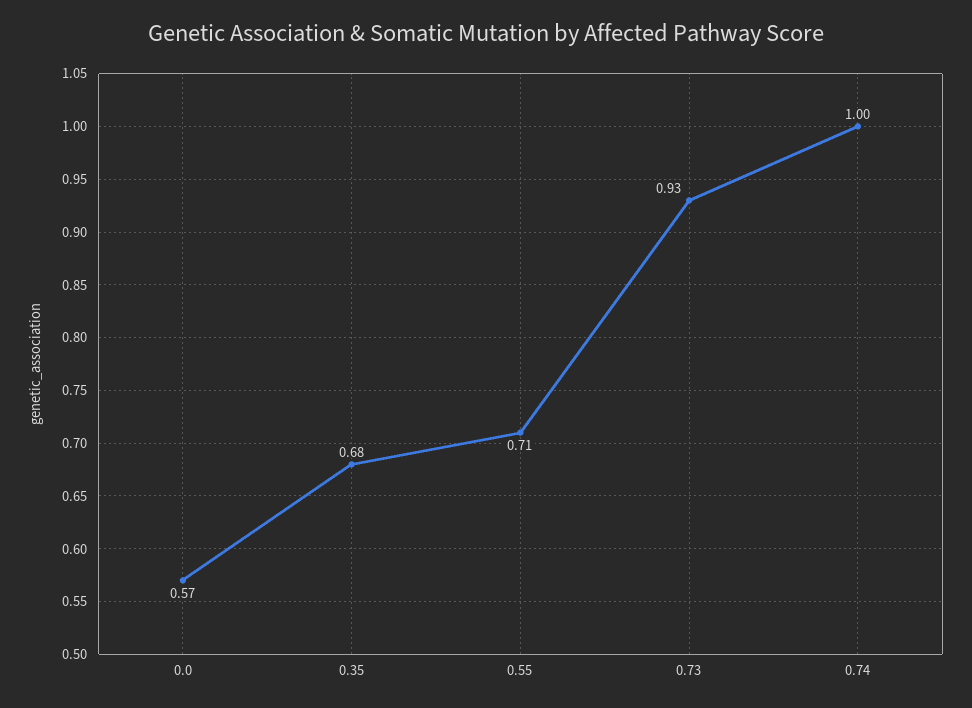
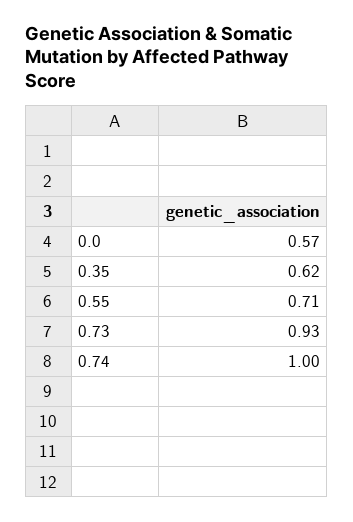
0.35: 0.68 -> 0.62

